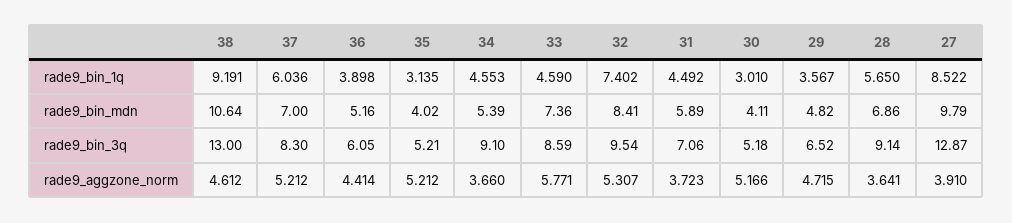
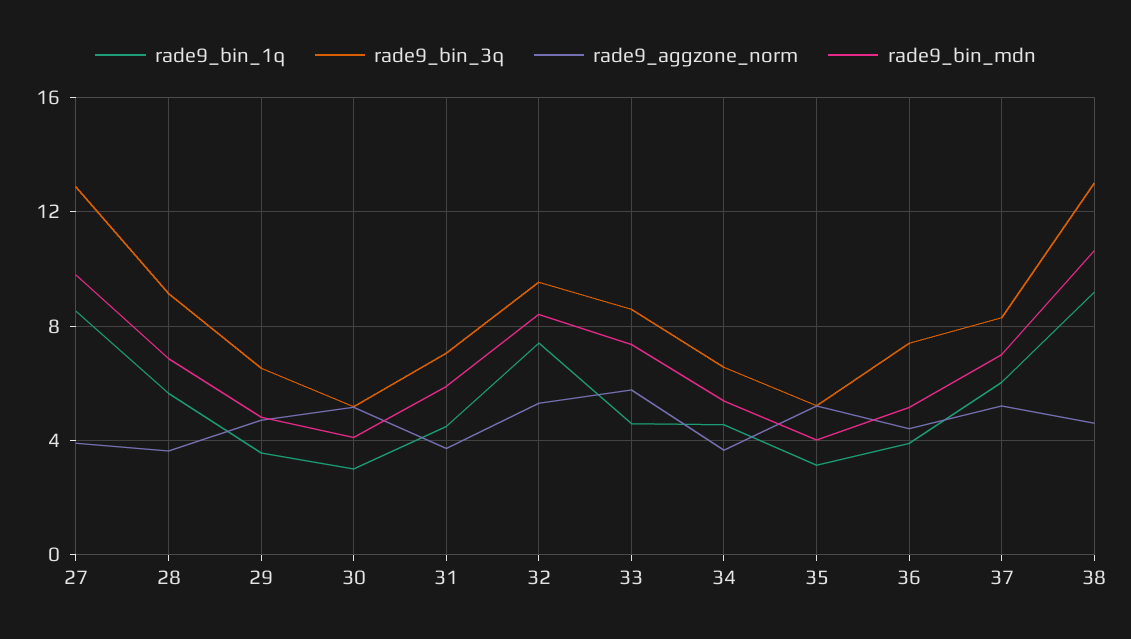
rade9_bin_3q, 36: 6.05 -> 7.5
rade9_bin_3q, 34: 9.1 -> 6.5

